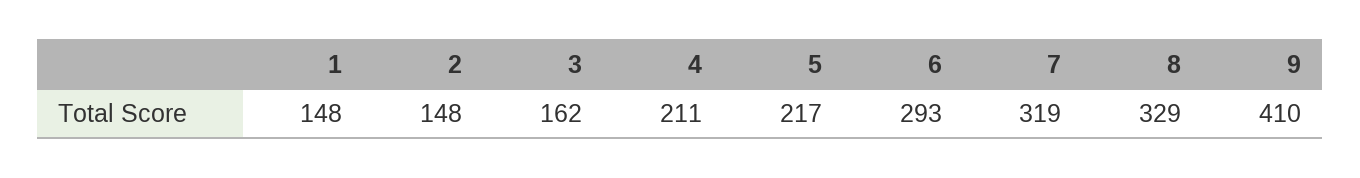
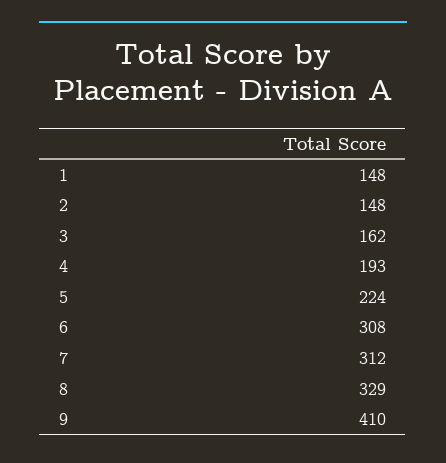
4: 211 -> 193
5: 217 -> 224
6: 293 -> 308
7: 319 -> 312

